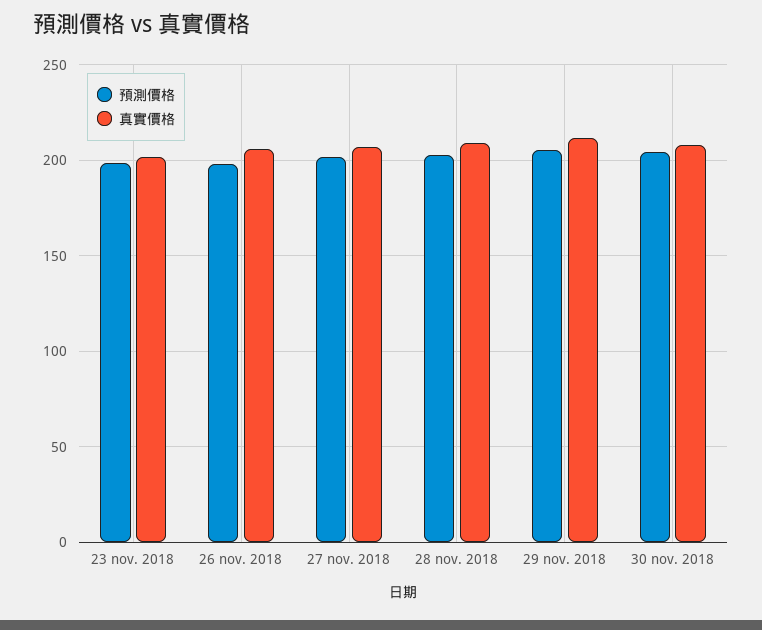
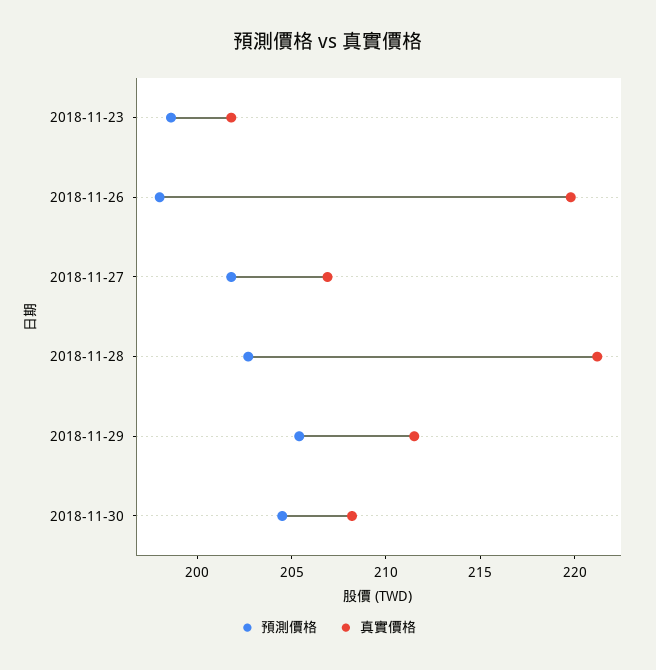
真實價格, 26 nov. 2018: 205 -> 220
真實價格, 28 nov. 2018: 210 -> 221

